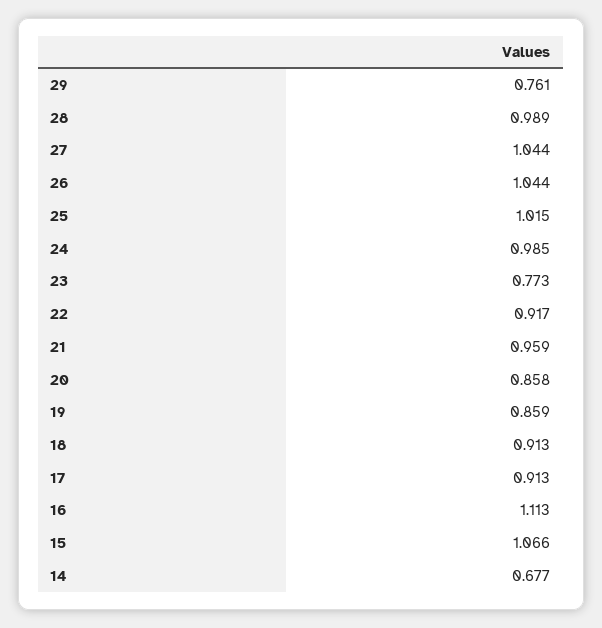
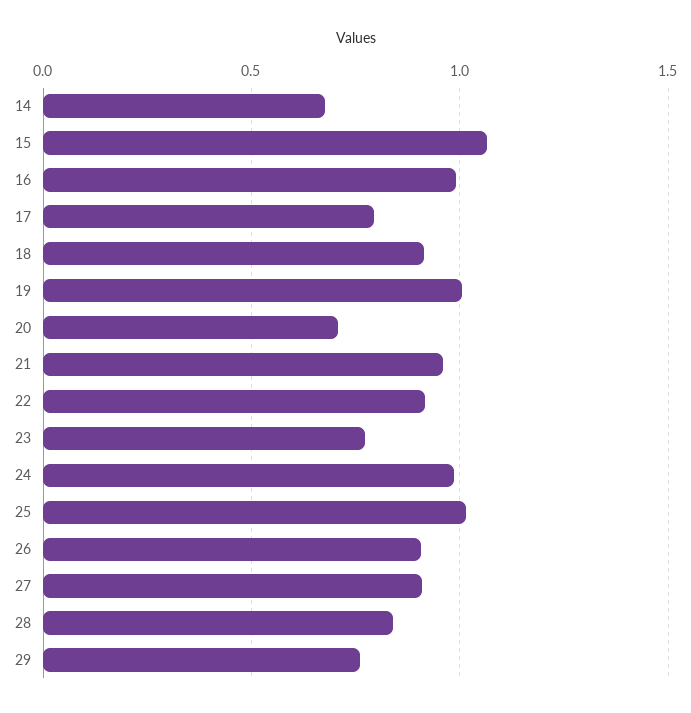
28: 0.989 -> 0.85
27: 1.044 -> 0.9
26: 1.044 -> 0.9
20: 0.858 -> 0.7
19: 0.859 -> 1
17: 0.913 -> 0.8
16: 1.113 -> 1

